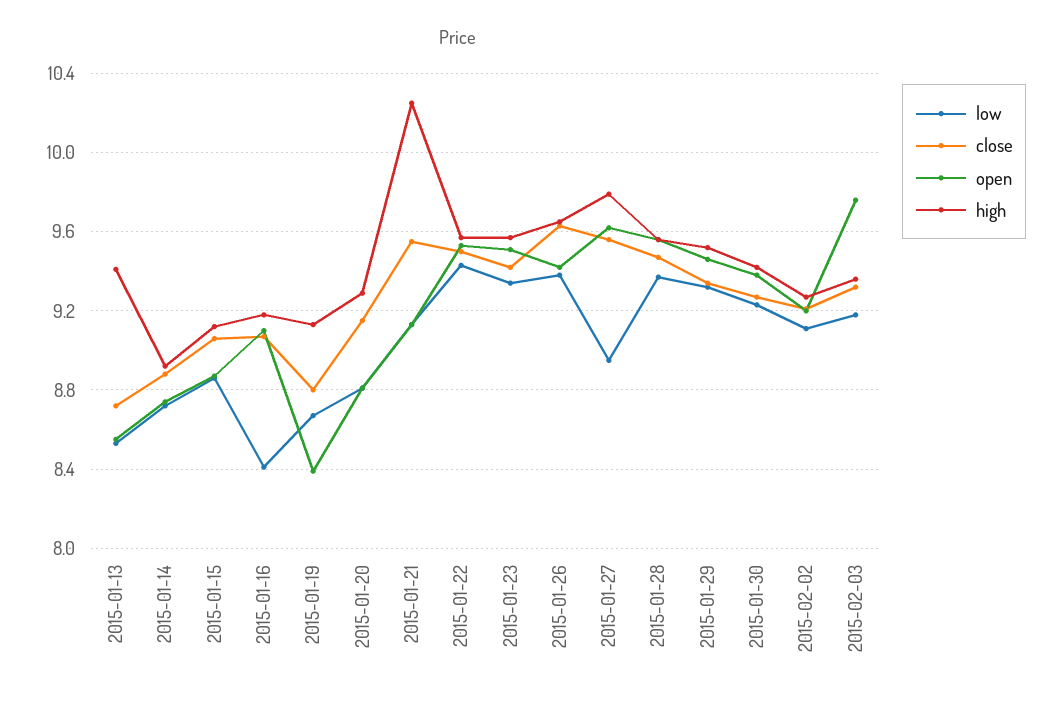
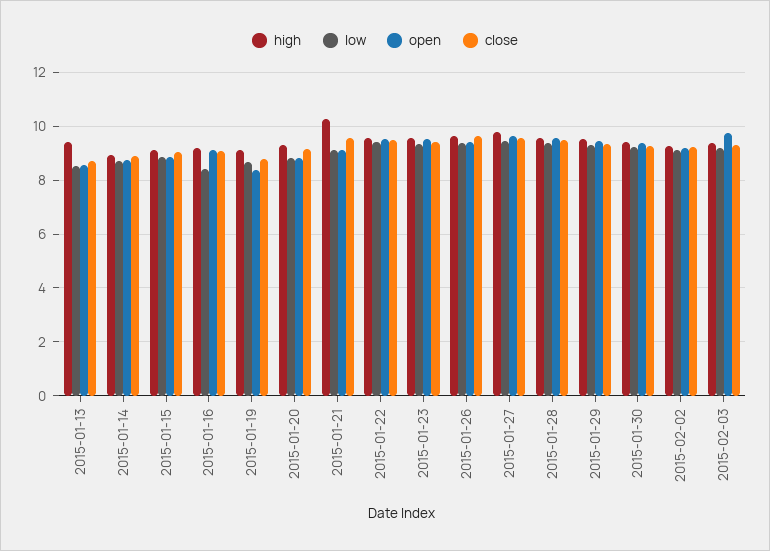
low, 2015-01-27: 8.95 -> 9.5

